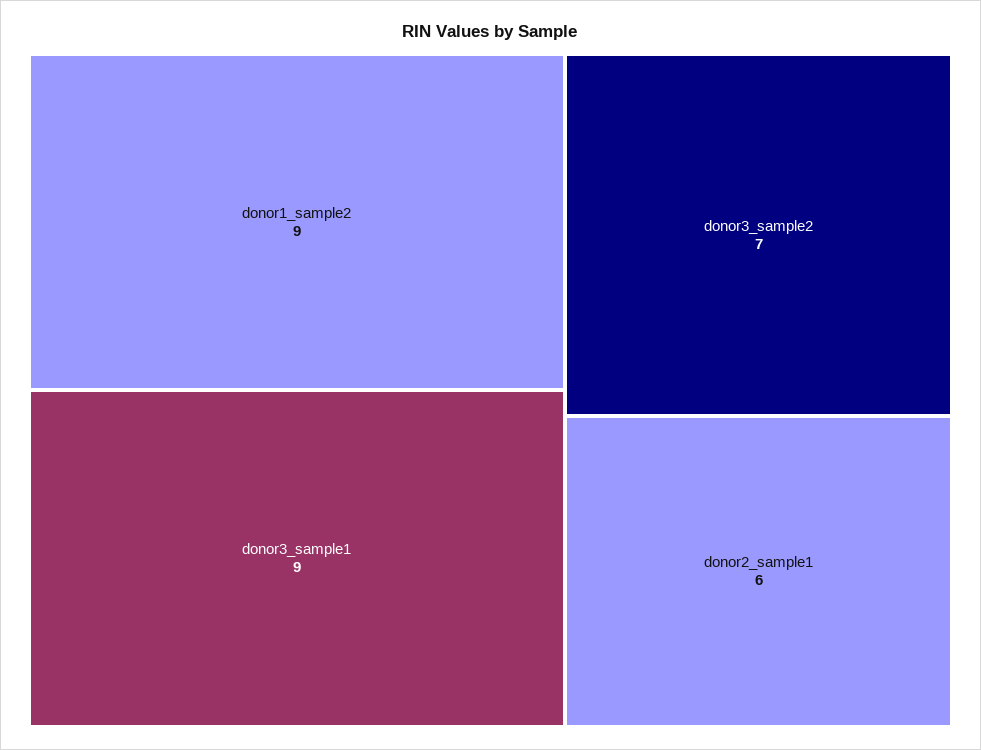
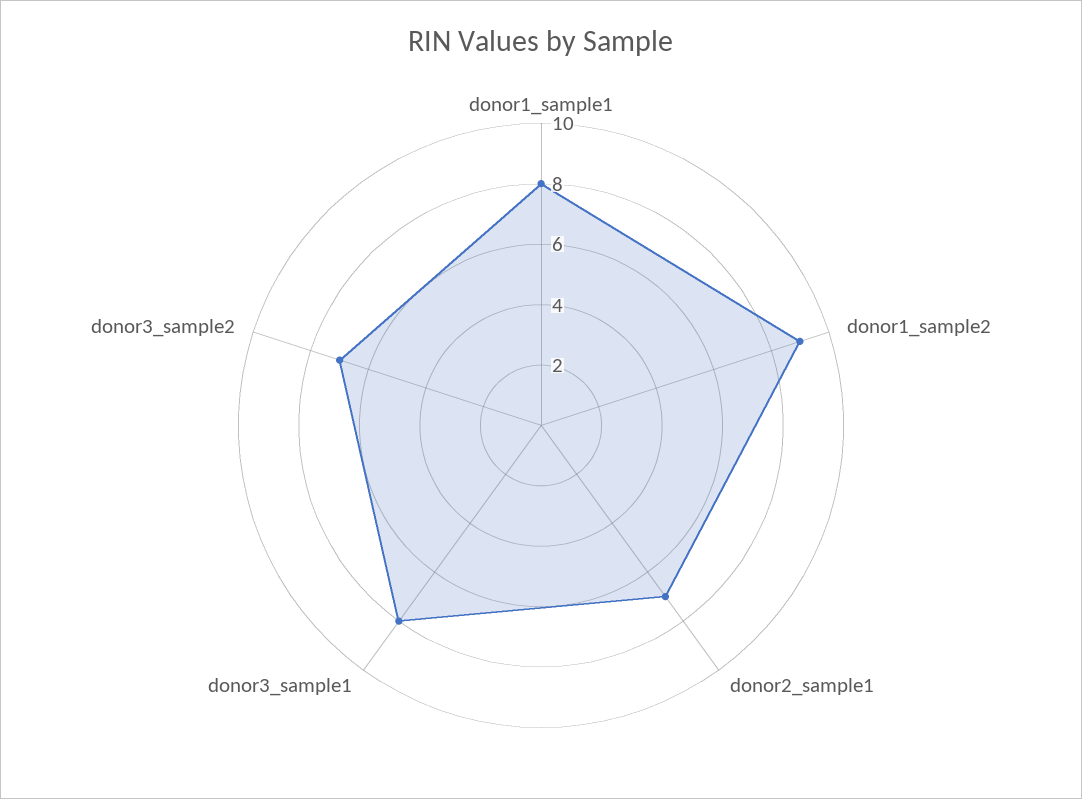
donor3_sample1: 9 -> 8
donor2_sample1: 6 -> 7
donor1_sample1: none -> 8

